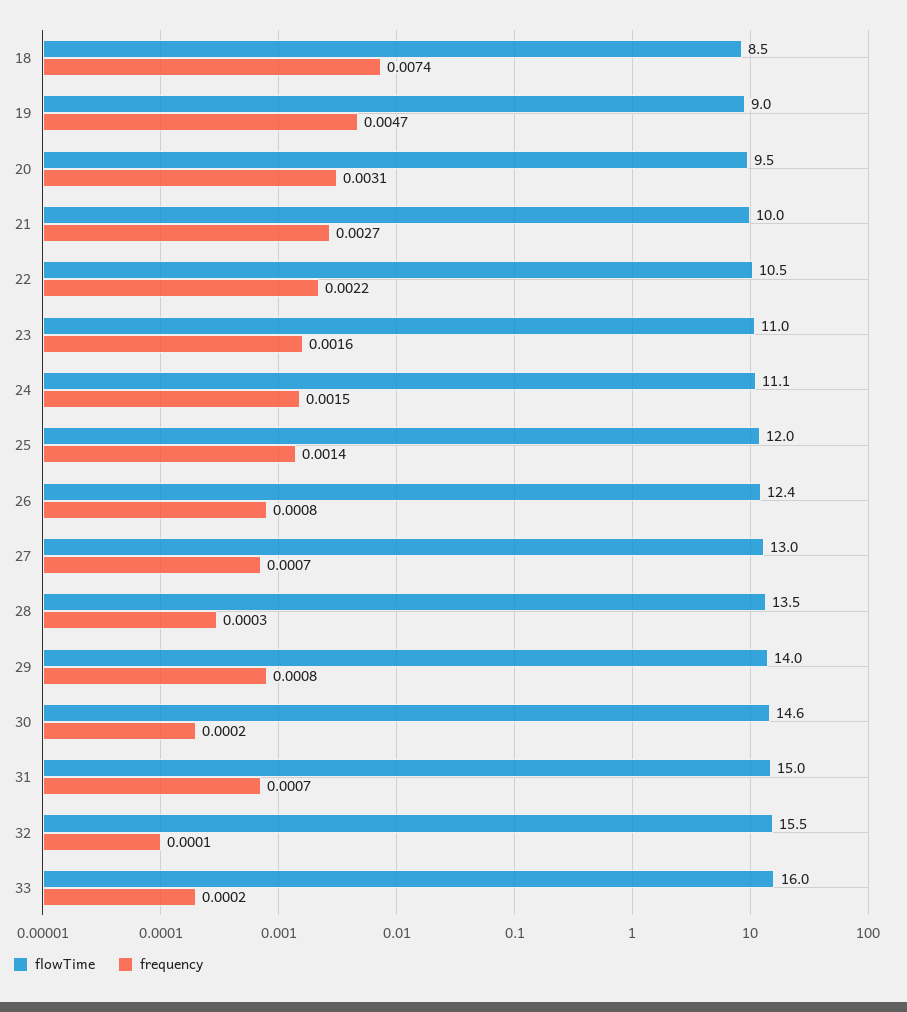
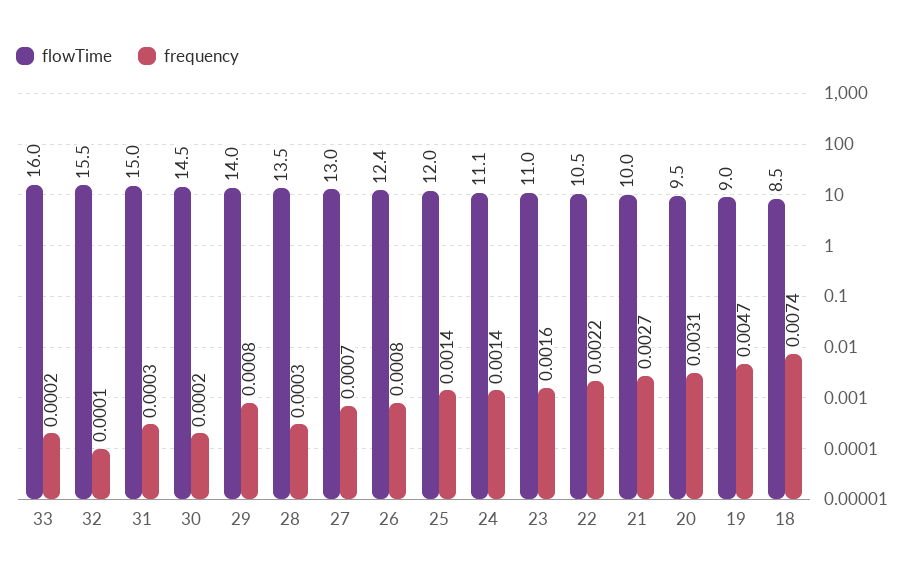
frequency, 24: 0.0015 -> 0.0014
flowTime, 30: 14.6 -> 14.5
frequency, 31: 0.0007 -> 0.0003

